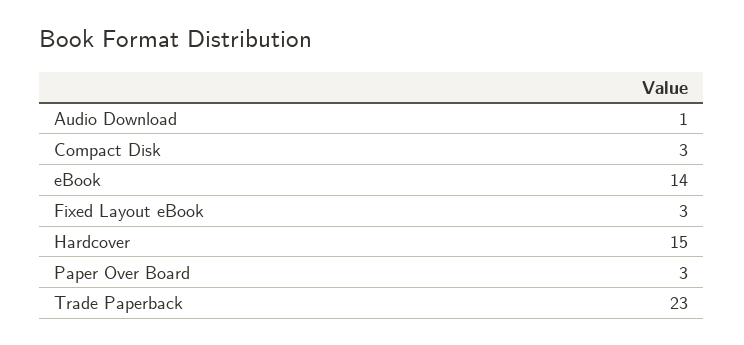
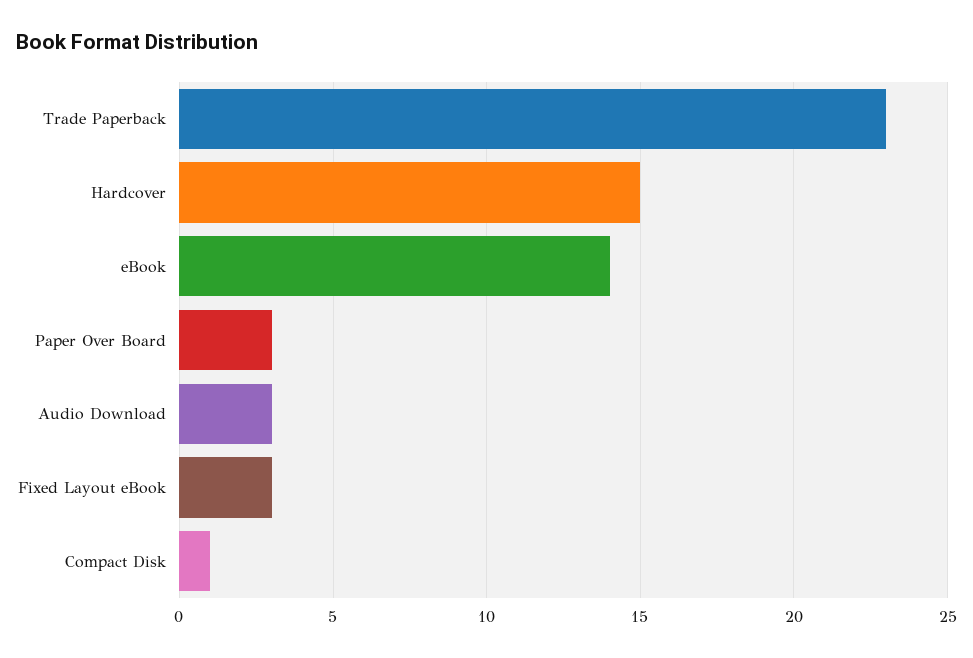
Audio Download: 1 -> 3
Compact Disk: 3 -> 1

